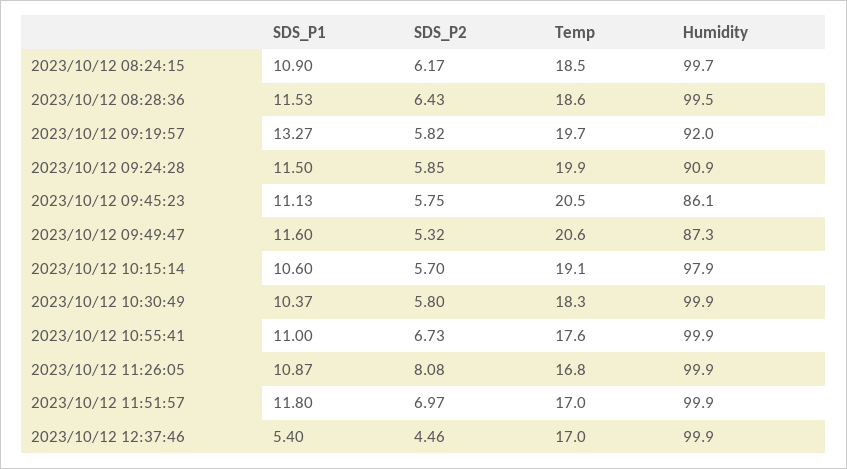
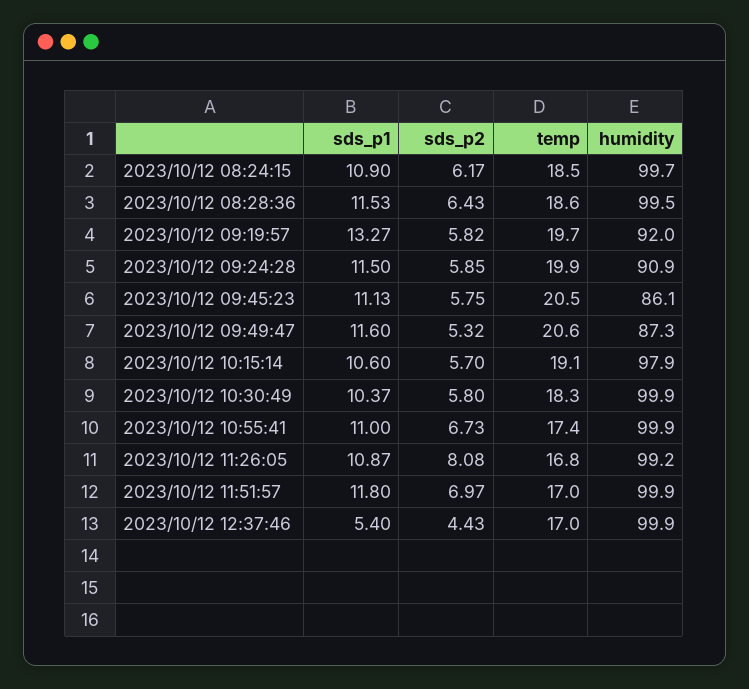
Temp, 2023/10/12 10:55:41: 17.6 -> 17.4
Humidity, 2023/10/12 11:26:05: 99.9 -> 99.2
SDS_P2, 2023/10/12 12:37:46: 4.46 -> 4.43

